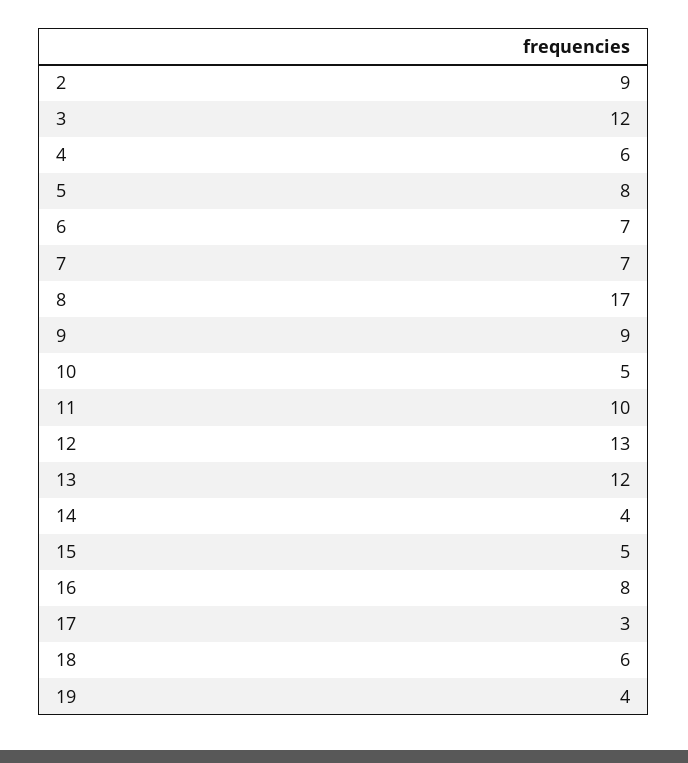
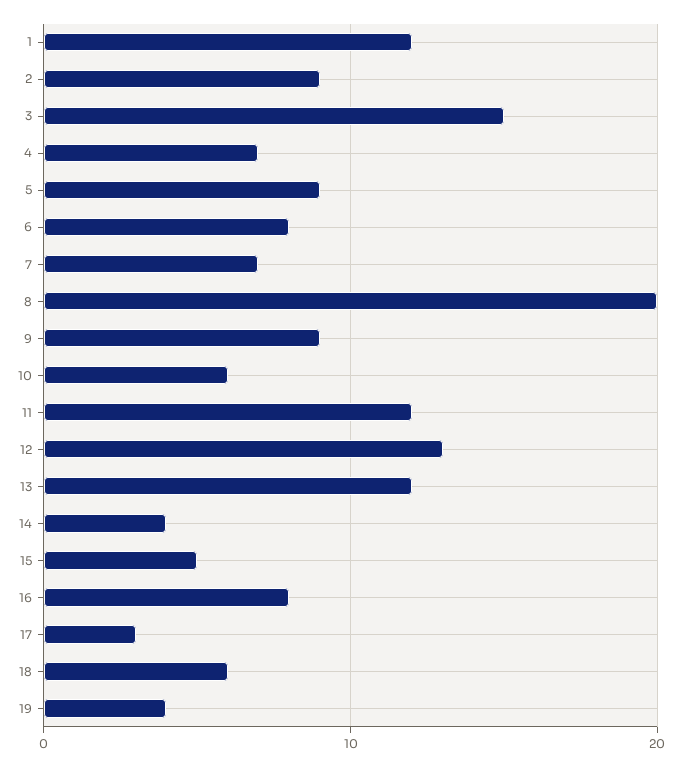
3: 12 -> 15
4: 6 -> 7
5: 8 -> 9
6: 7 -> 8
8: 17 -> 20
10: 5 -> 6
11: 10 -> 12
1: none -> 12

